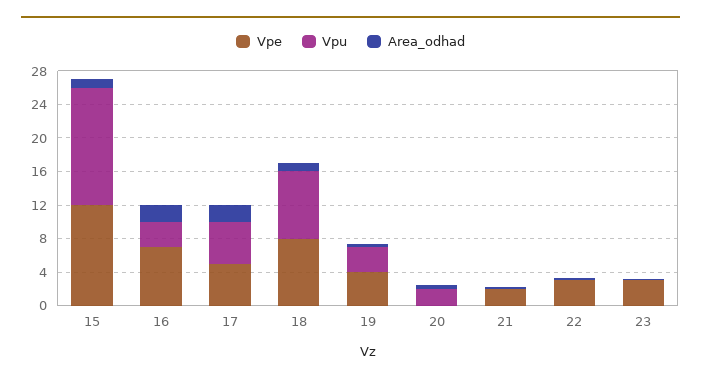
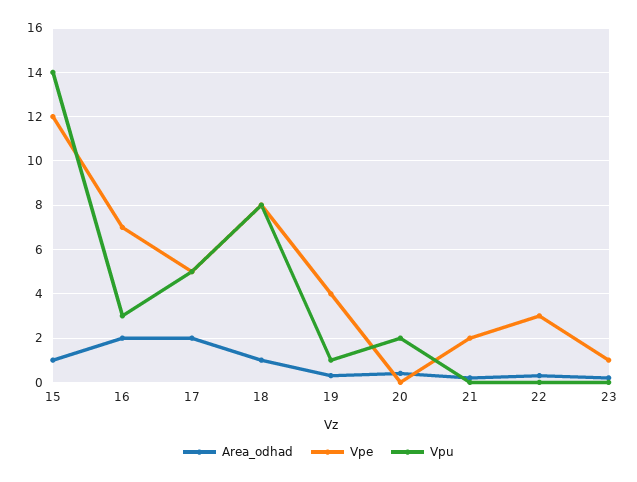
Vpu, 19: 3 -> 1
Vpe, 23: 3 -> 1

